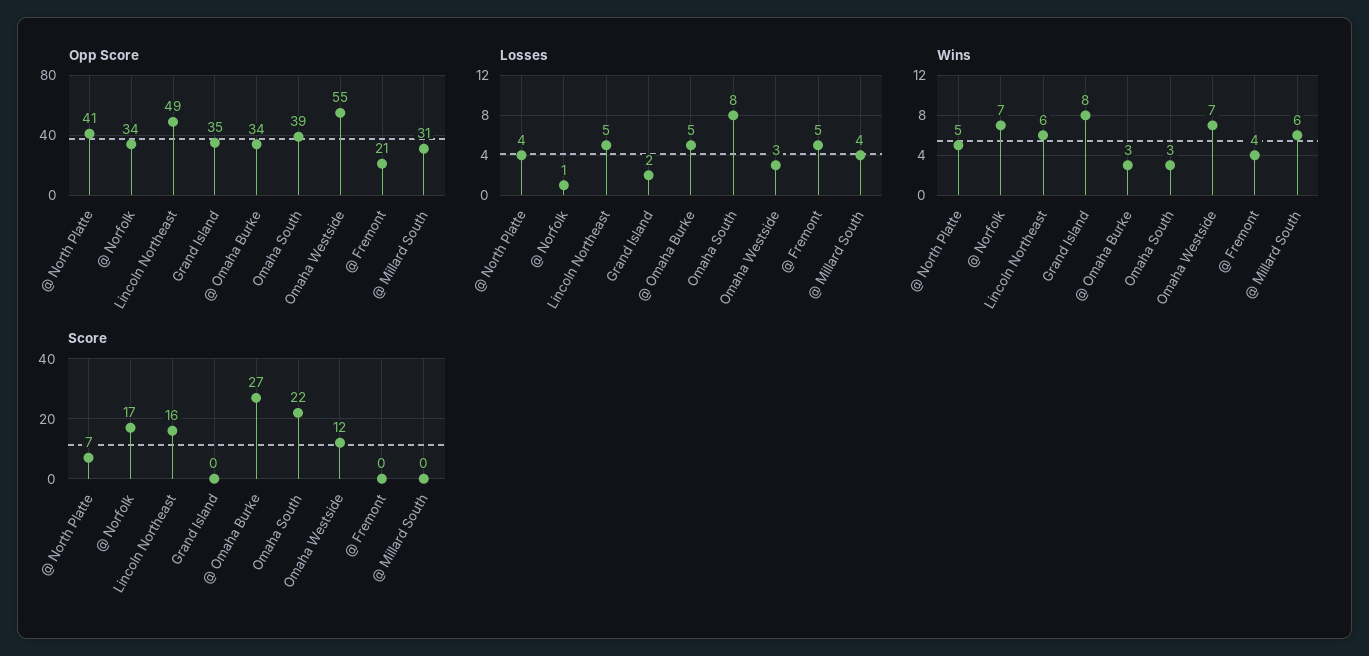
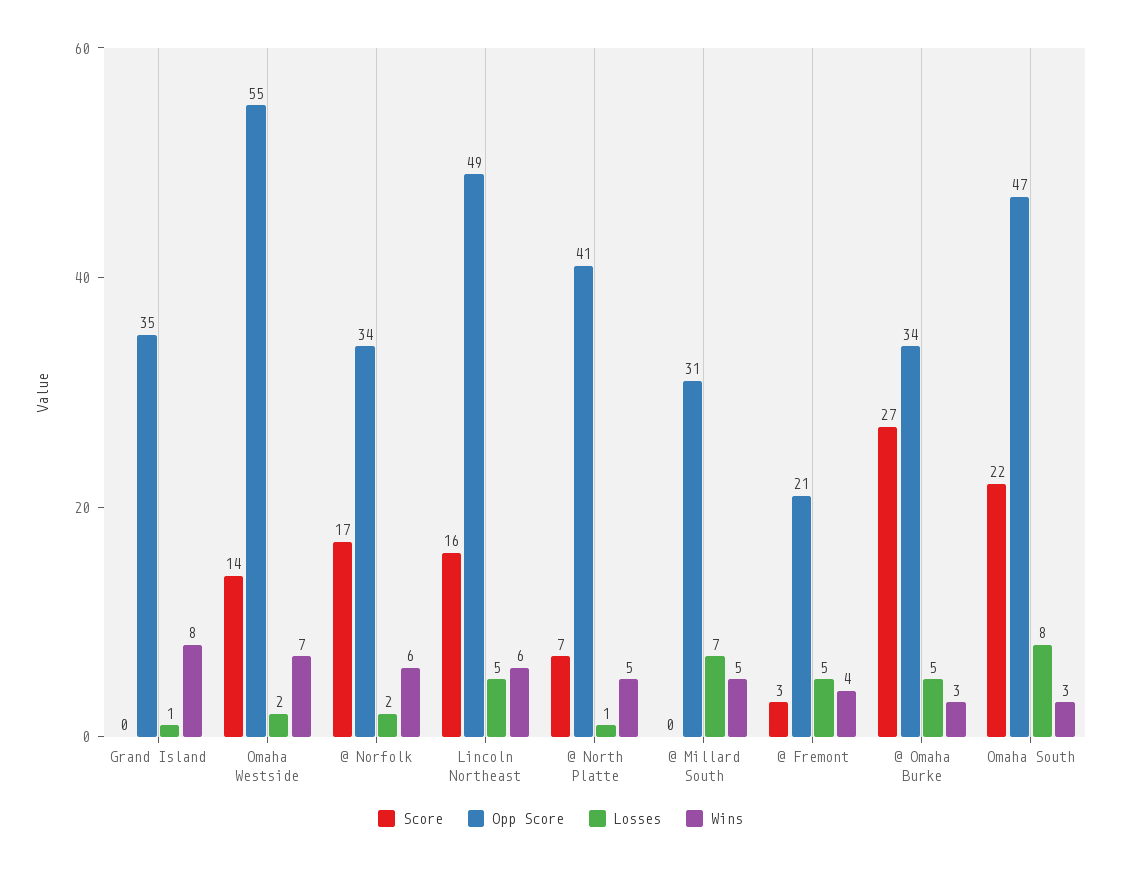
Opp Score, Omaha South: 39 -> 47
Losses, @ North Platte: 4 -> 1
Losses, @ Norfolk: 1 -> 2
Losses, Grand Island: 2 -> 1
Losses, Omaha Westside: 3 -> 2
Losses, @ Millard South: 4 -> 7
Wins, @ Norfolk: 7 -> 6
Wins, @ Millard South: 6 -> 5
Score, Omaha Westside: 12 -> 14
Score, @ Fremont: 0 -> 3

